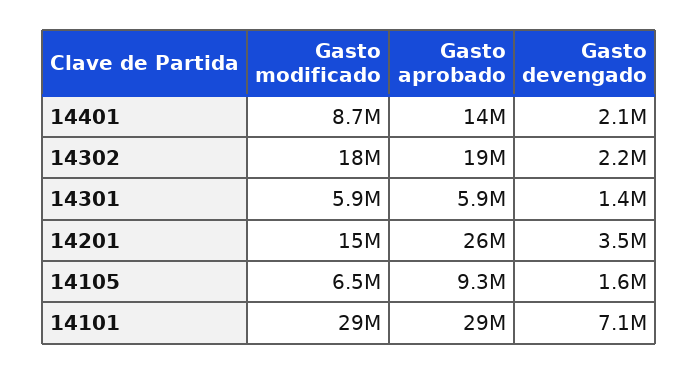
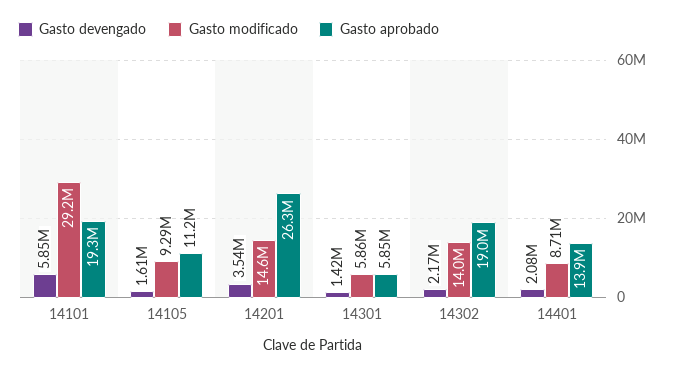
Gasto modificado, 14302: 18000000 -> 14000000
Gasto modificado, 14105: 6500000 -> 9290000
Gasto aprobado, 14105: 9300000 -> 11200000
Gasto aprobado, 14101: 29000000 -> 19300000
Gasto devengado, 14101: 7100000 -> 5850000

